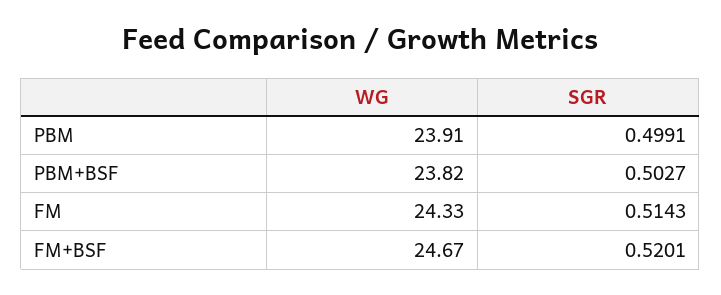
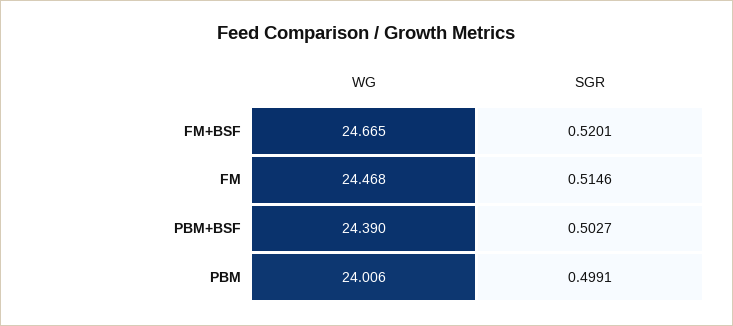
WG, PBM: 23.91 -> 24.006
WG, PBM+BSF: 23.82 -> 24.39
WG, FM: 24.33 -> 24.468
SGR, FM: 0.5143 -> 0.5146

